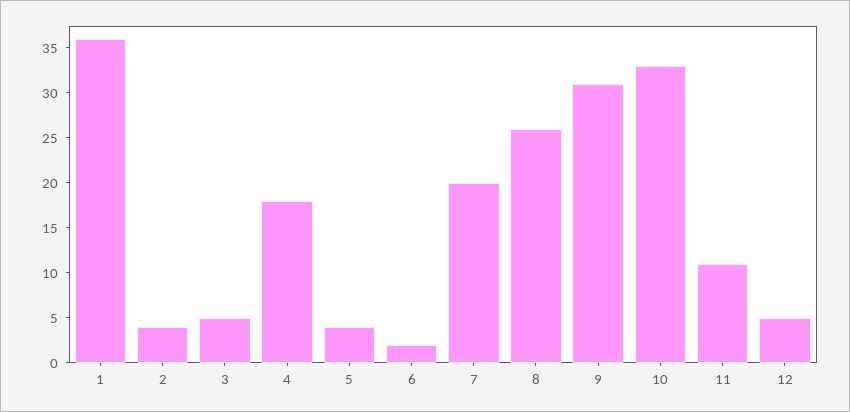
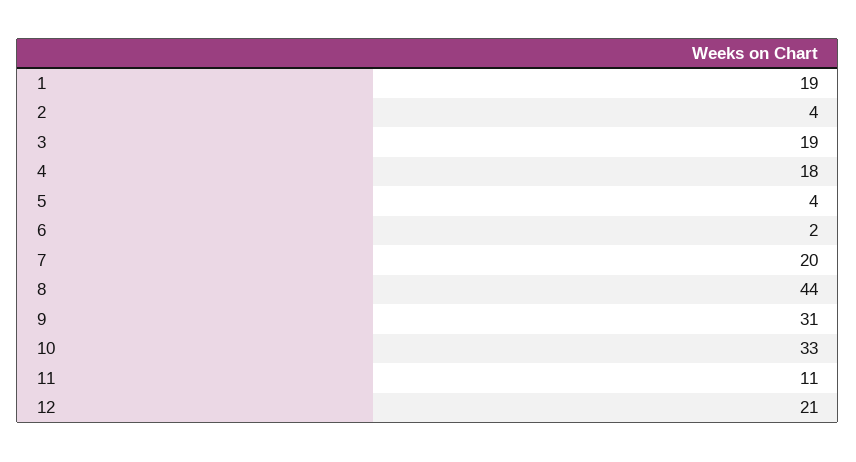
1: 36 -> 19
3: 5 -> 19
8: 26 -> 44
12: 5 -> 21

